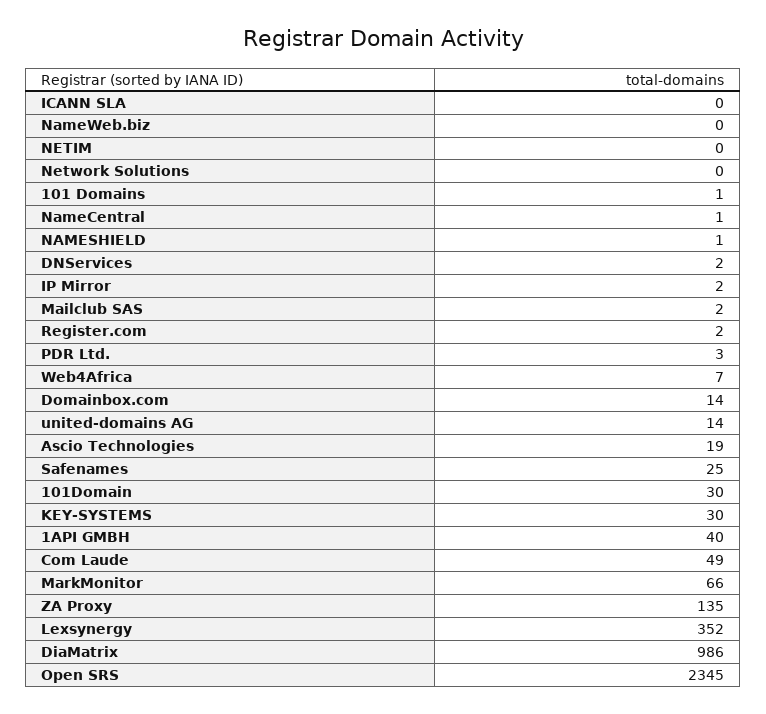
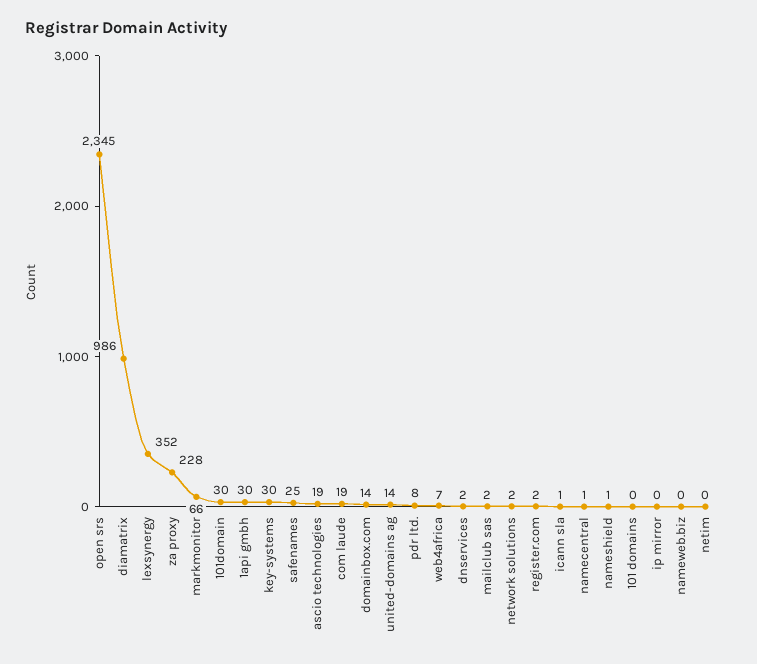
ICANN SLA: 0 -> 1
Network Solutions: 0 -> 2
101 Domains: 1 -> 0
IP Mirror: 2 -> 0
PDR Ltd.: 3 -> 8
1API GMBH: 40 -> 30
Com Laude: 49 -> 19
ZA Proxy: 135 -> 228

